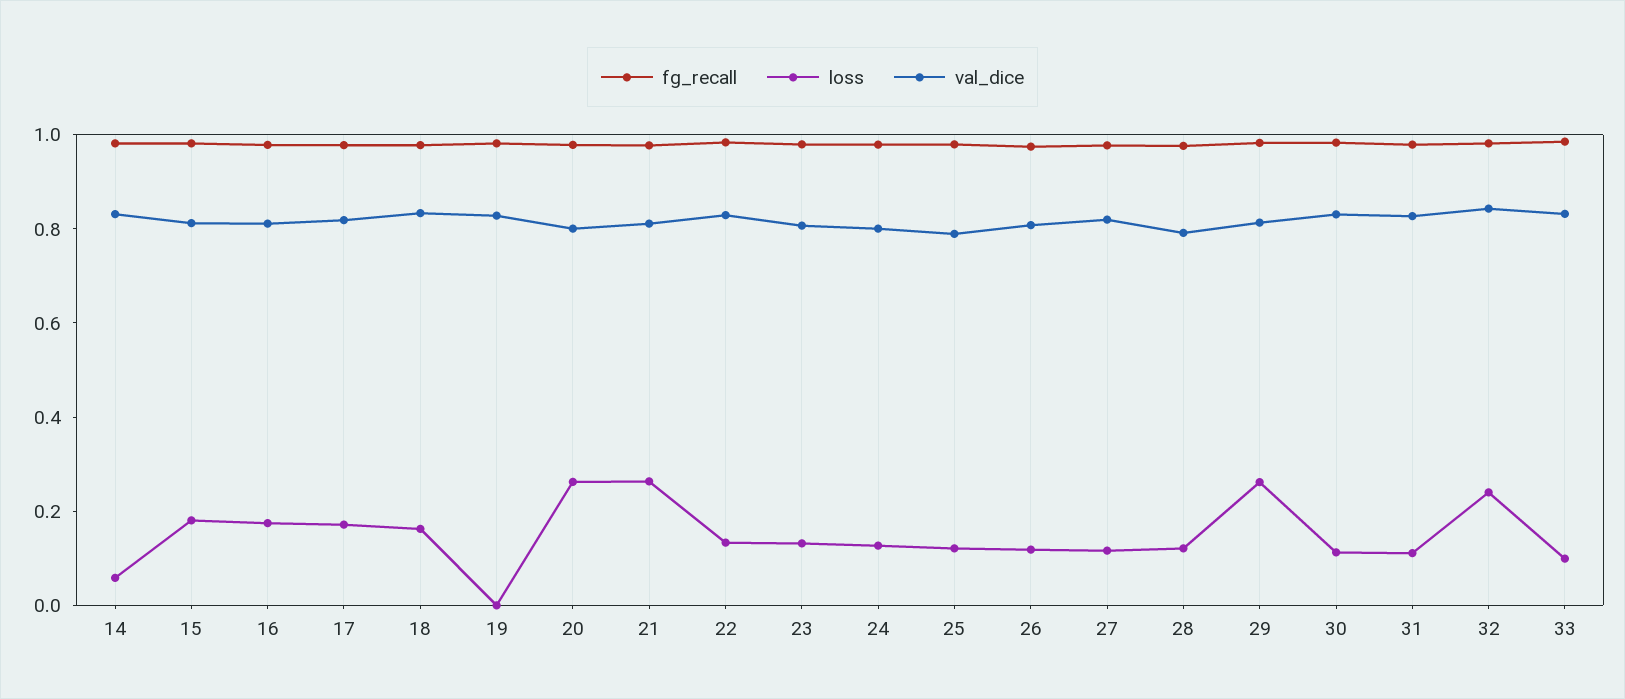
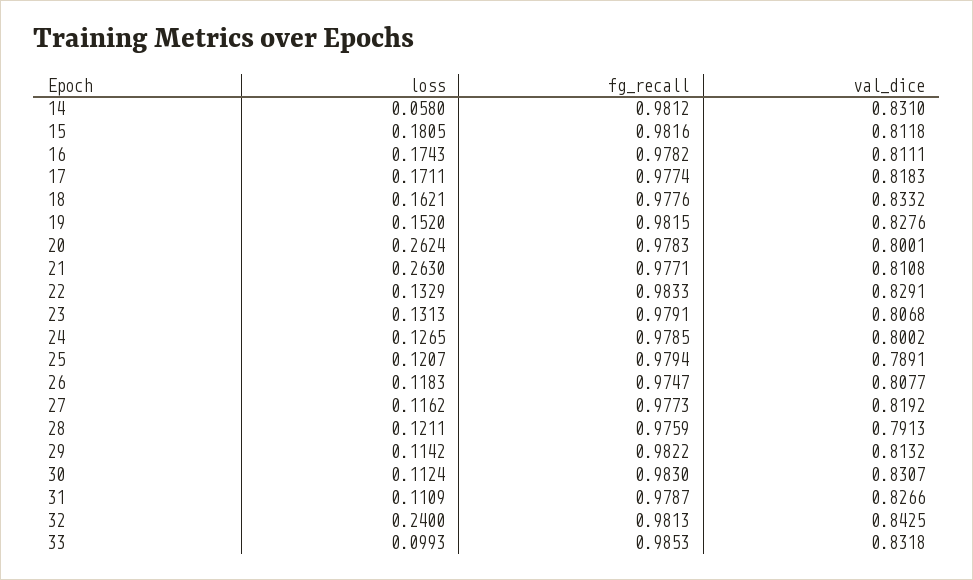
loss, 19: 0 -> 0.152
loss, 29: 0.25 -> 0.1142

